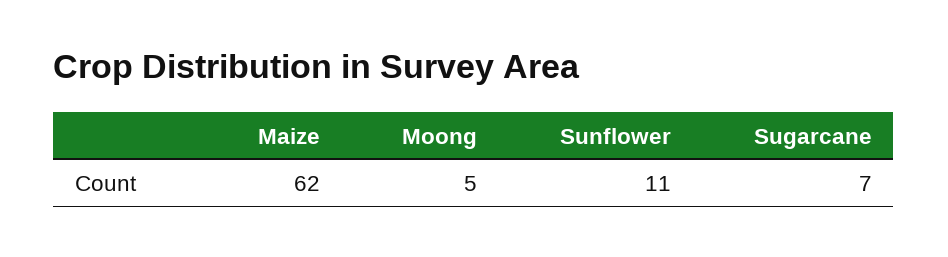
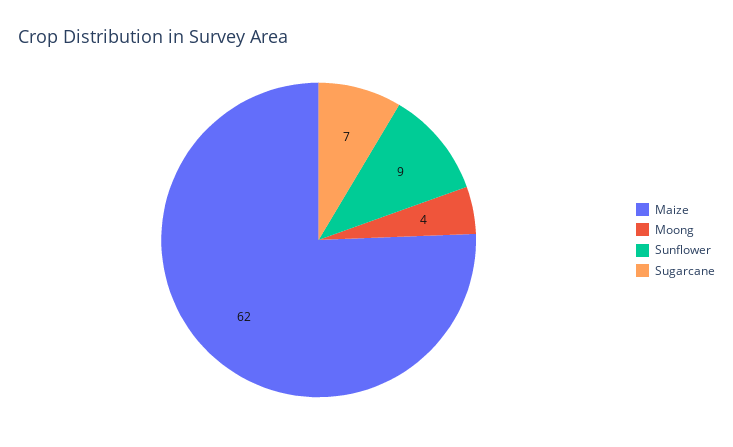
Moong: 5 -> 4
Sunflower: 11 -> 9

